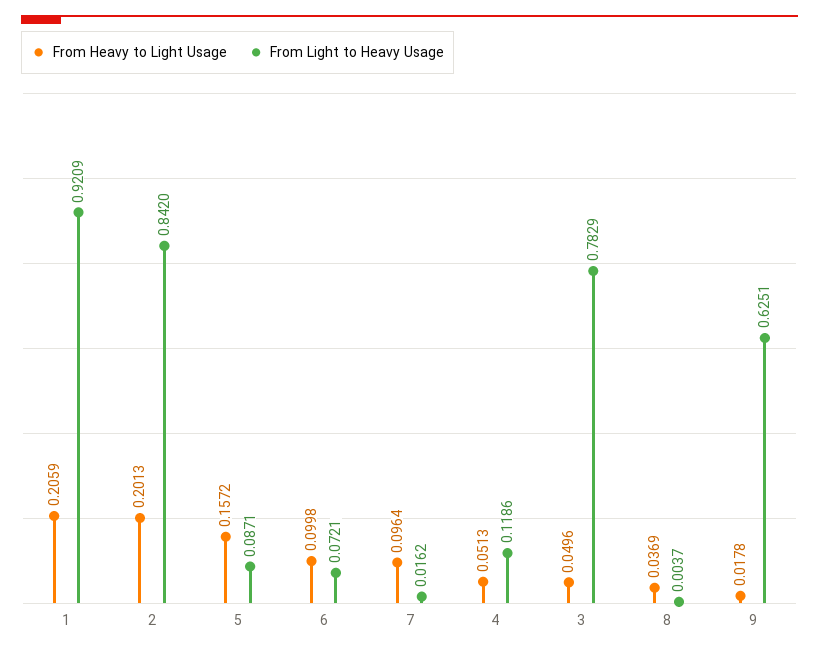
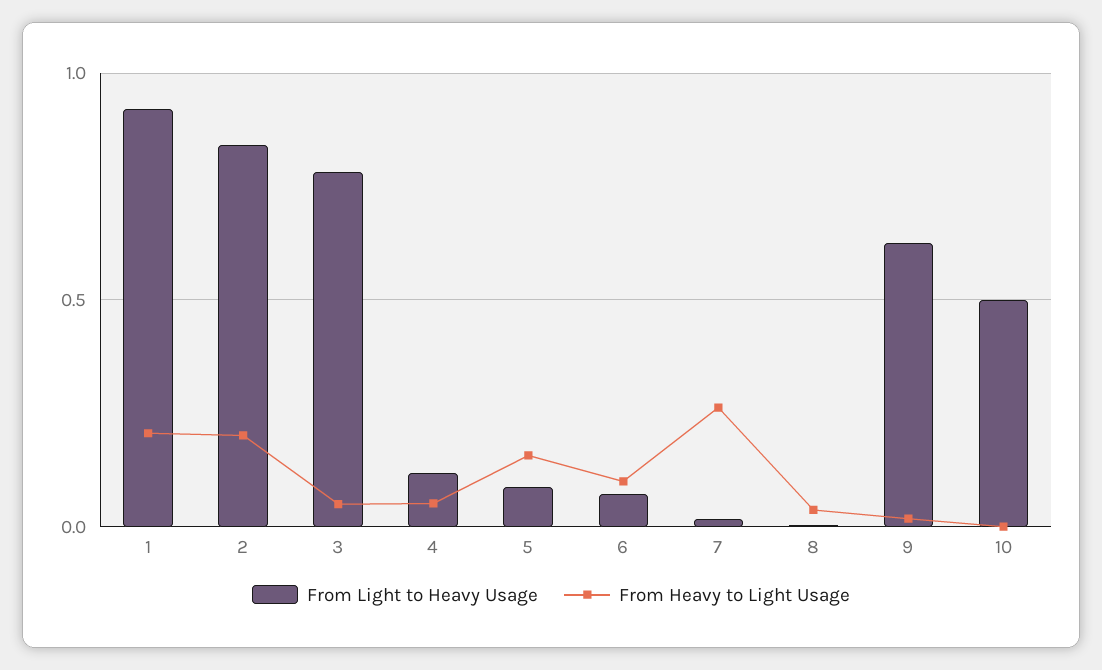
From Heavy to Light Usage, 7: 0.0964 -> 0.25
From Light to Heavy Usage, 10: none -> 0.5
From Heavy to Light Usage, 10: none -> 0

